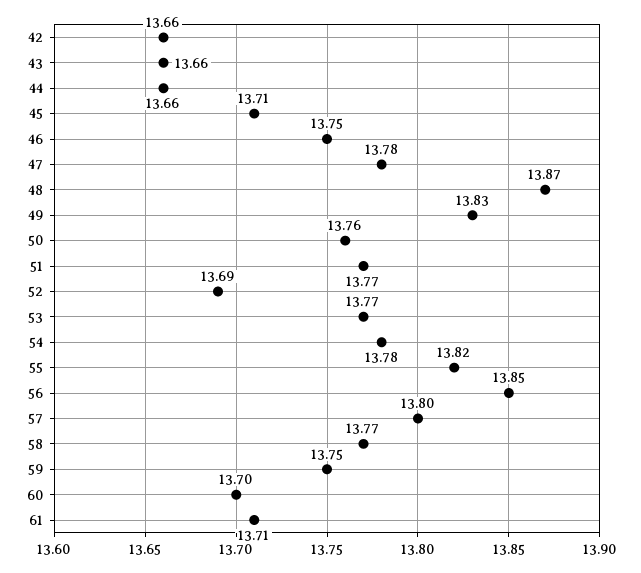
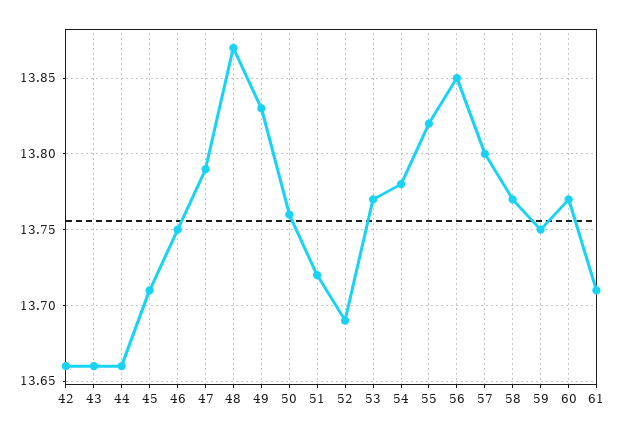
47: 13.78 -> 13.79
51: 13.77 -> 13.72
60: 13.7 -> 13.77

